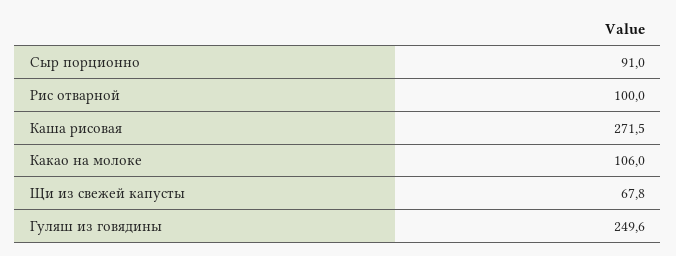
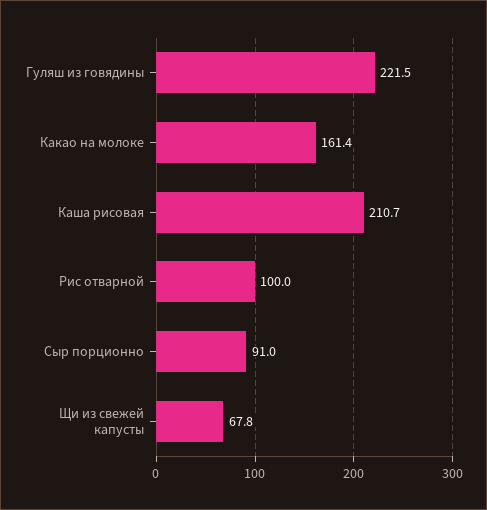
Каша рисовая: 271.5 -> 210.7
Какао на молоке: 106 -> 161.4
Гуляш из говядины: 249.6 -> 221.5

